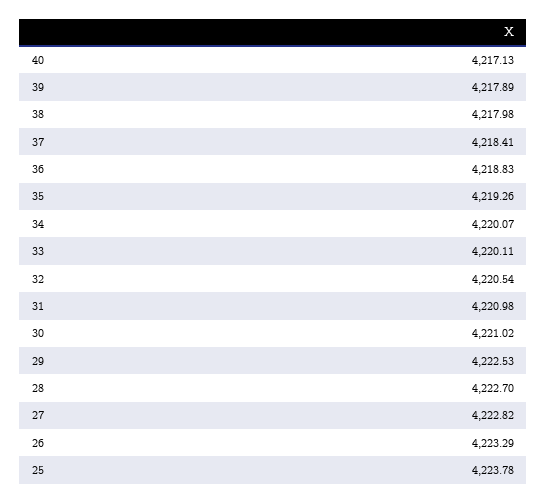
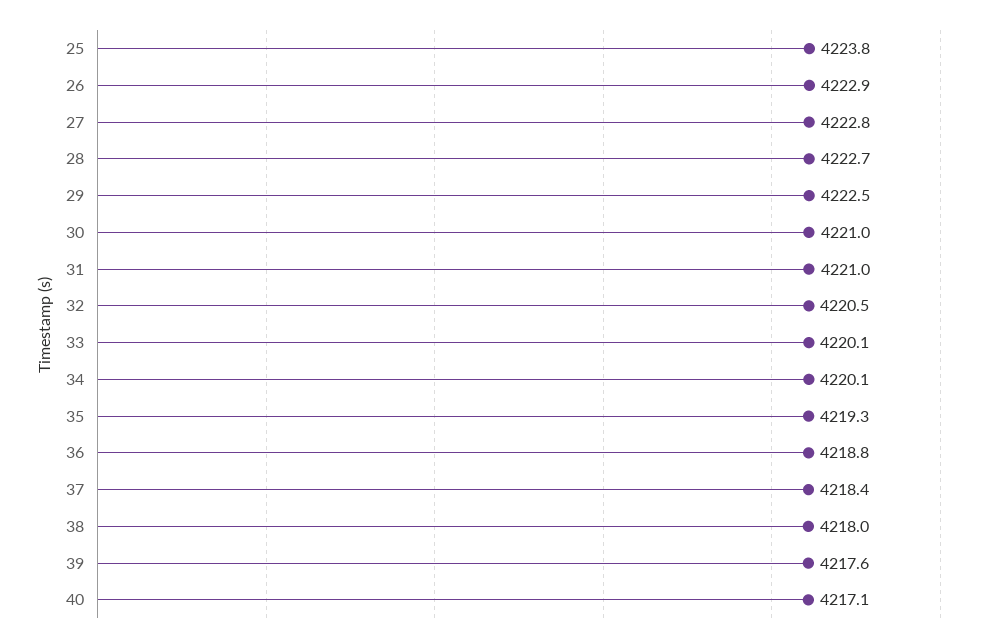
39: 4217.89 -> 4217.6
26: 4223.29 -> 4222.9

